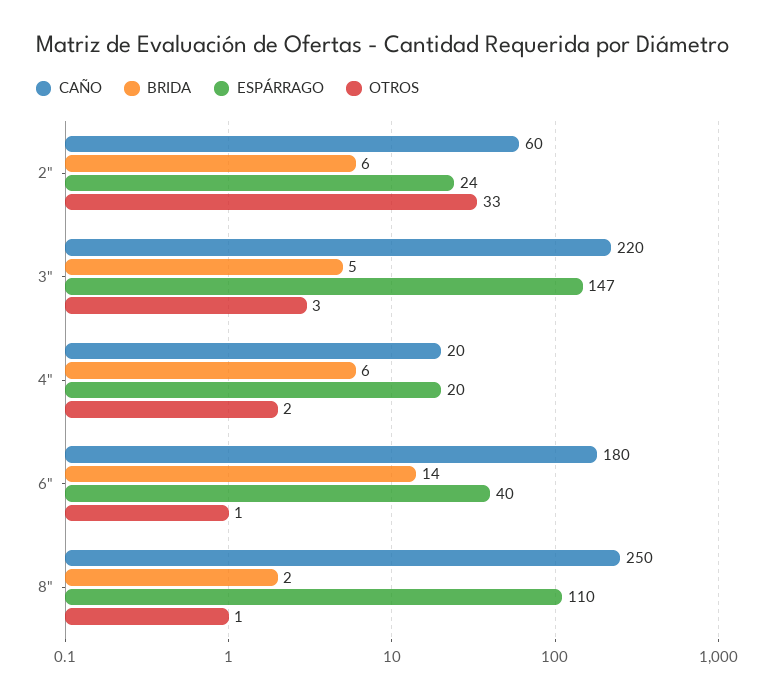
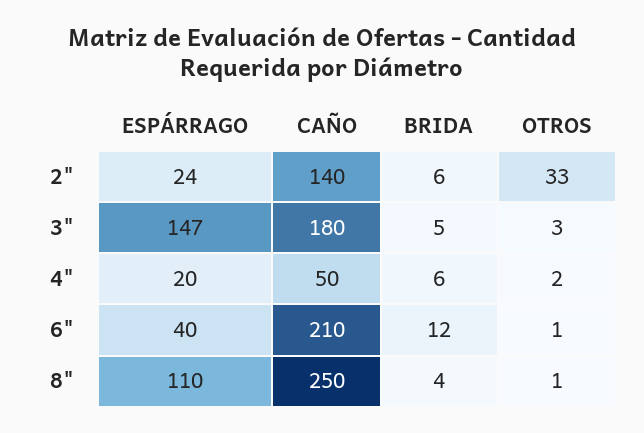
CAÑO, 2": 60 -> 140
CAÑO, 3": 220 -> 180
CAÑO, 4": 20 -> 50
CAÑO, 6": 180 -> 210
BRIDA, 6": 14 -> 12
BRIDA, 8": 2 -> 4

